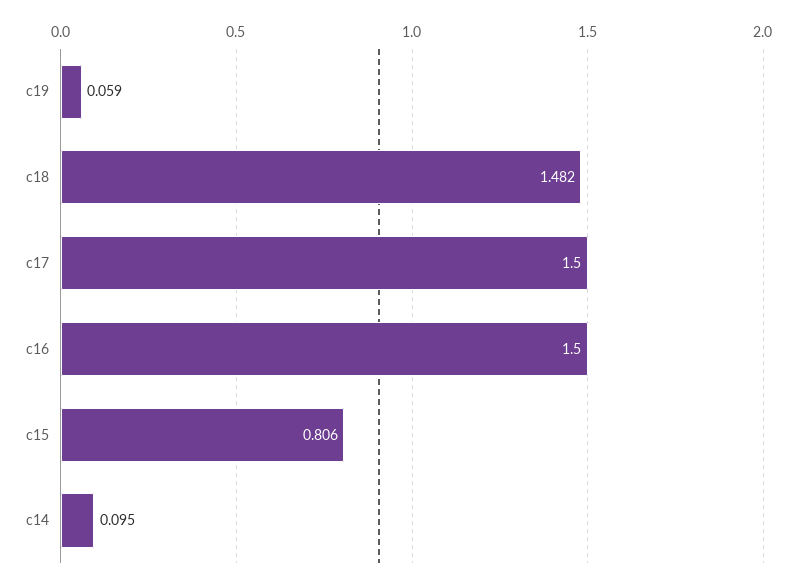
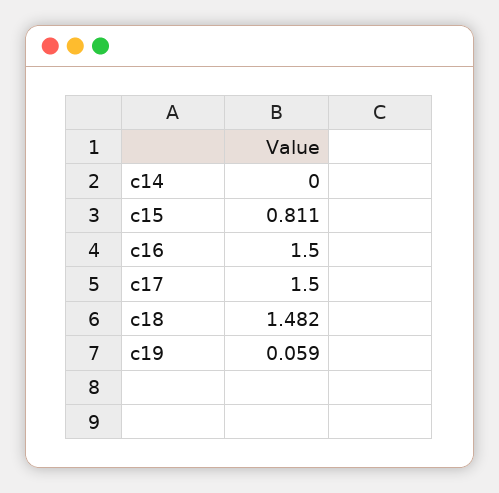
c15: 0.806 -> 0.811
c14: 0.095 -> 0

